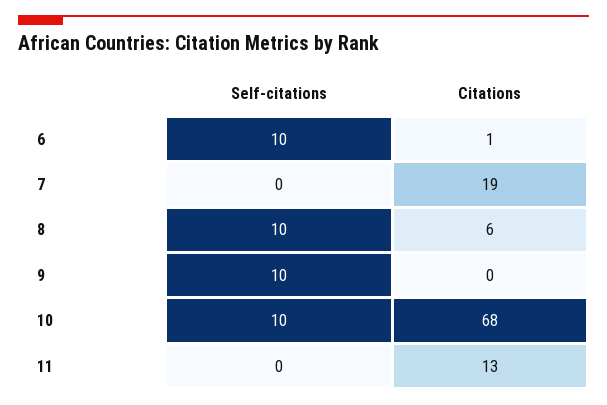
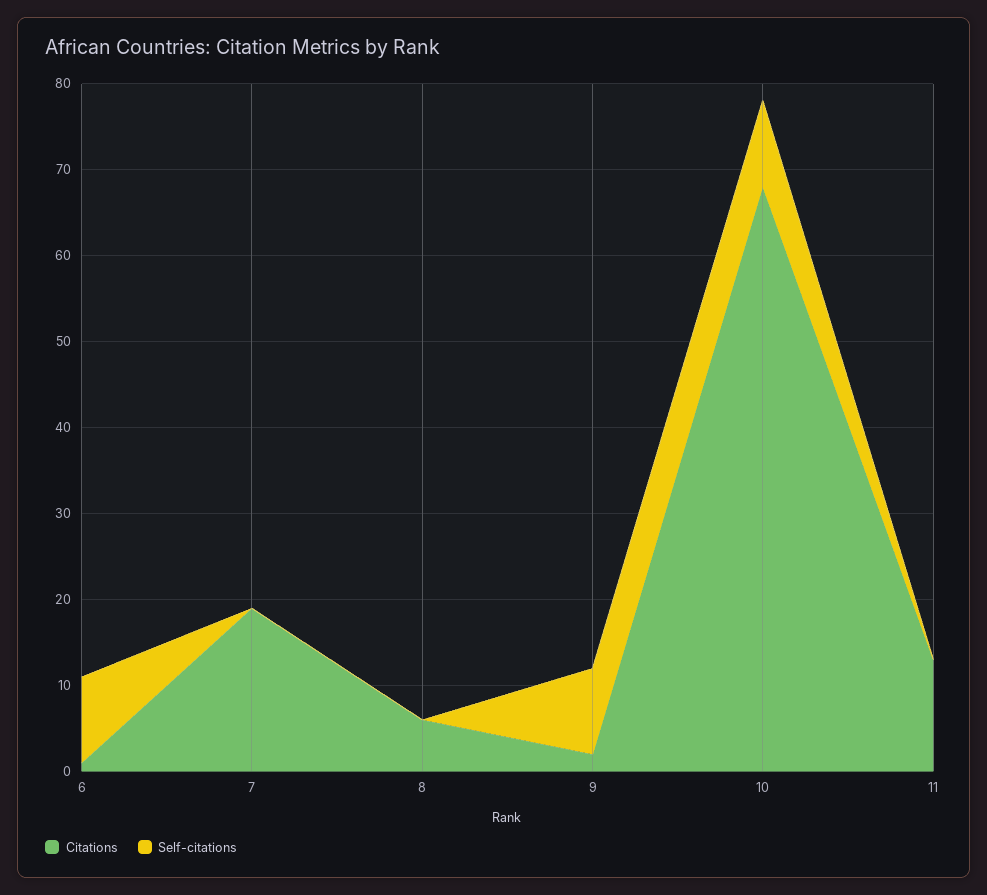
Self-citations, 8: 10 -> 0
Citations, 9: 0 -> 2

